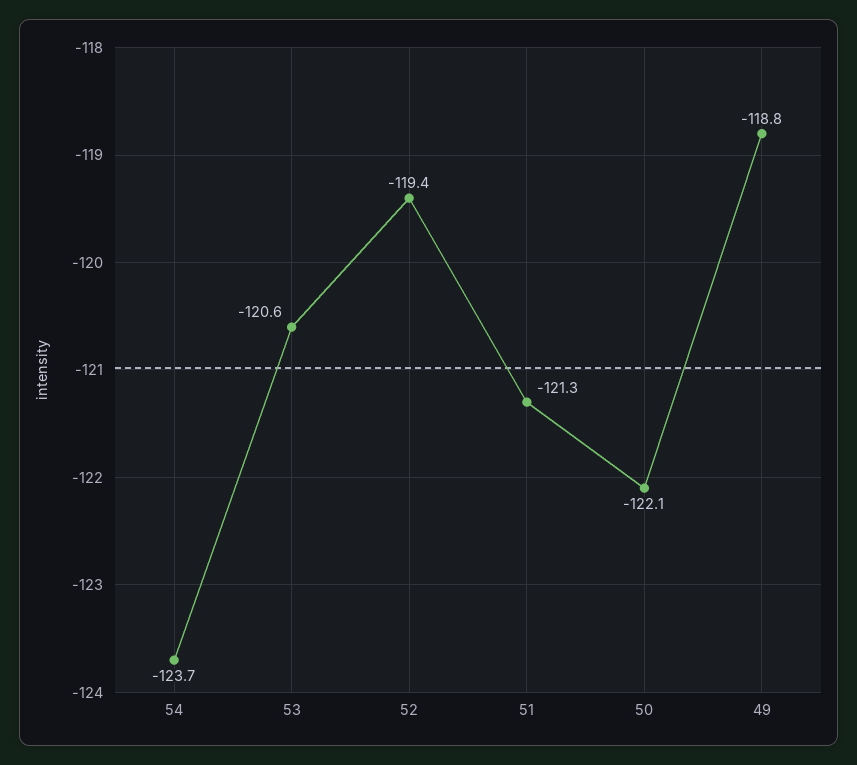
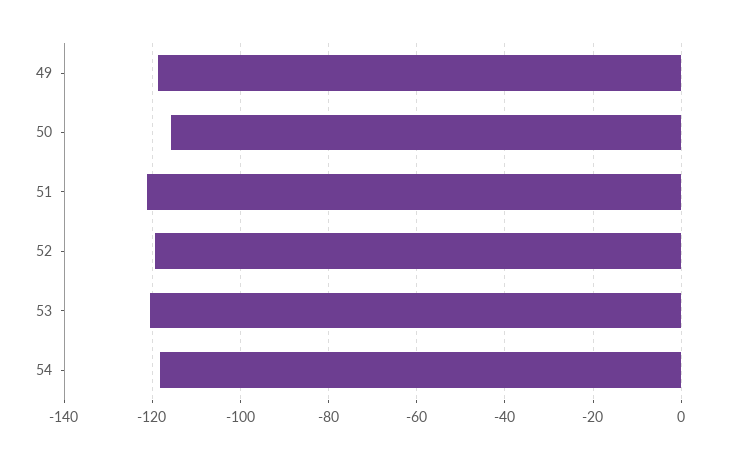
54: -123.7 -> -118
50: -122.1 -> -116

